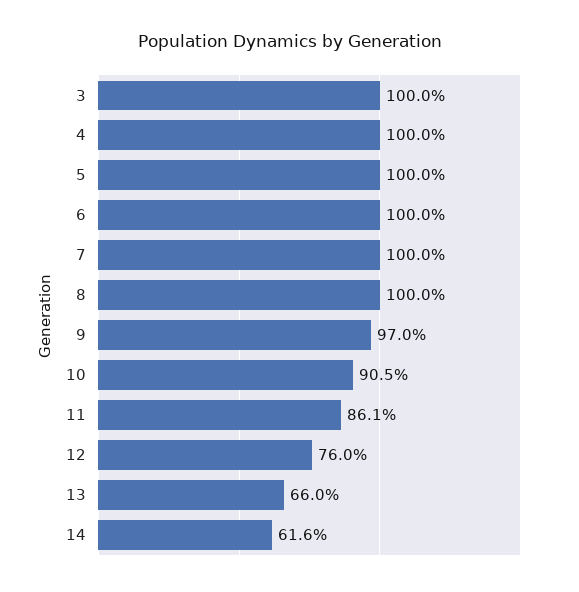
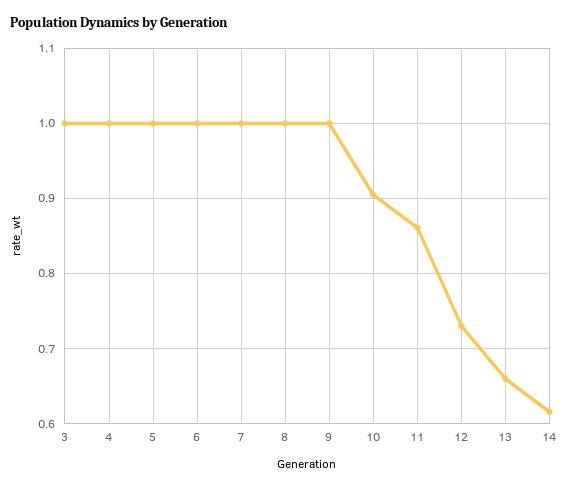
9: 0.97 -> 1
12: 0.76 -> 0.73

